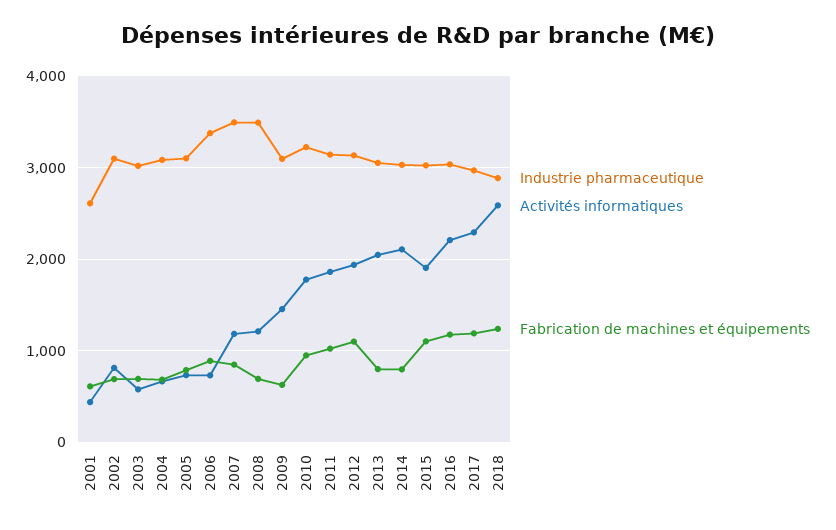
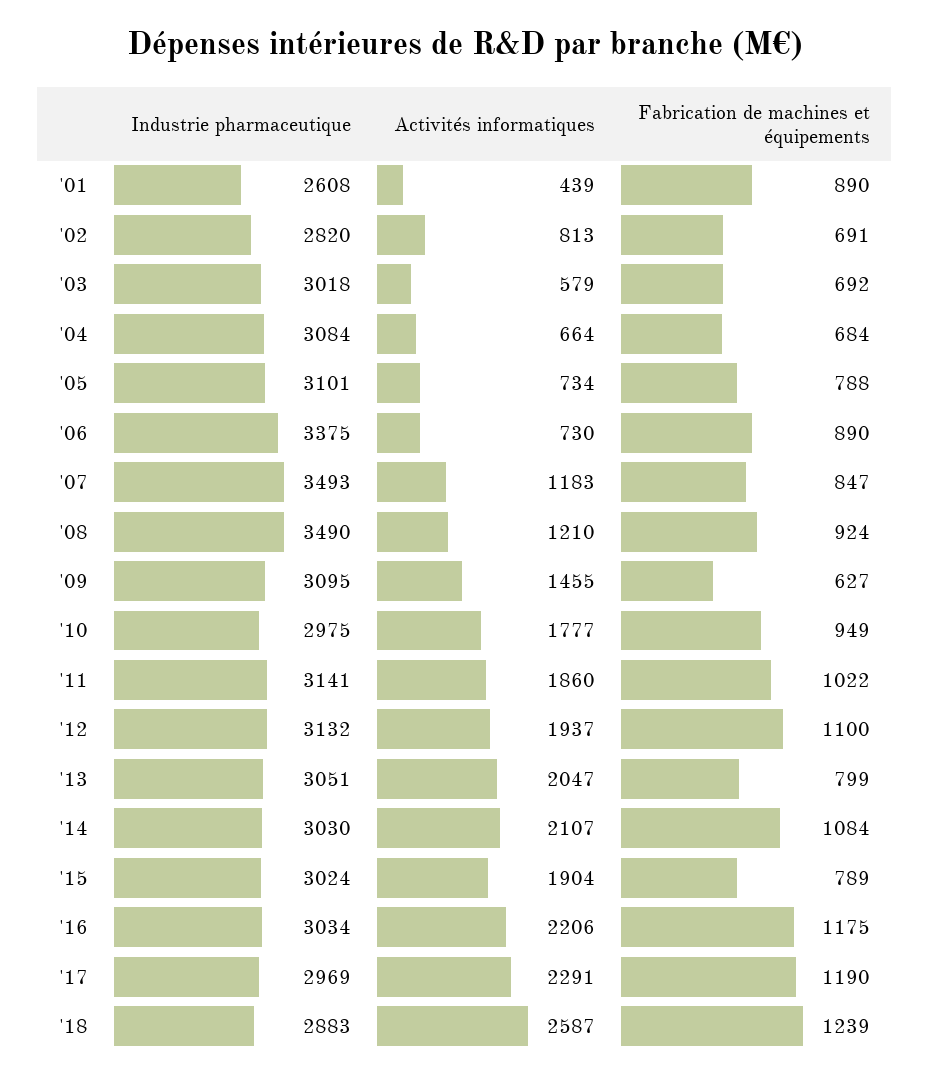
Fabrication de machines et équipements, 2001: 600 -> 890
Industrie pharmaceutique, 2002: 3100 -> 2820
Fabrication de machines et équipements, 2008: 700 -> 924
Industrie pharmaceutique, 2010: 3200 -> 2975
Fabrication de machines et équipements, 2014: 800 -> 1084
Fabrication de machines et équipements, 2015: 1100 -> 789

